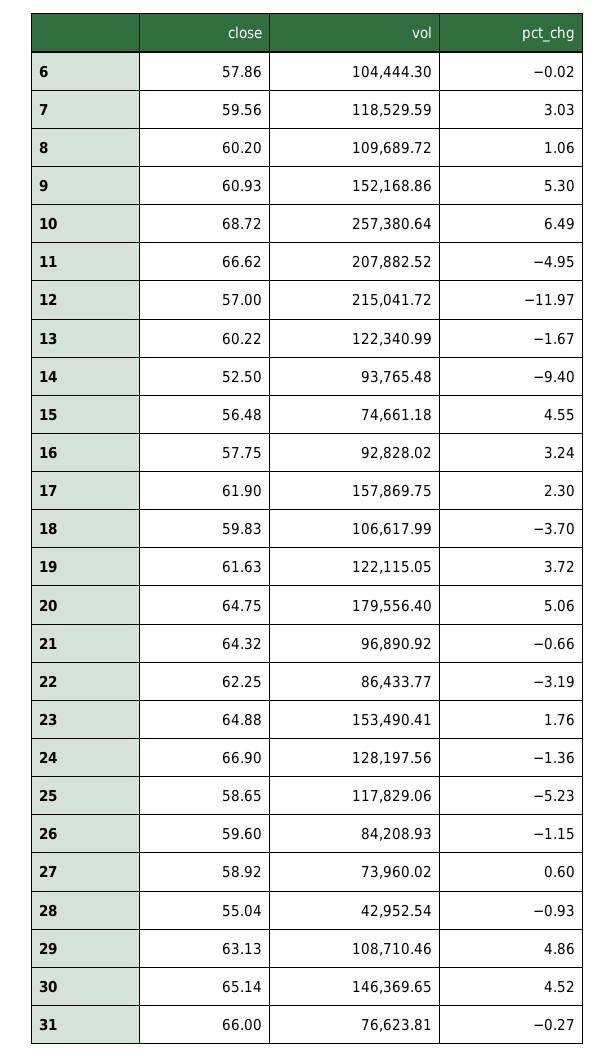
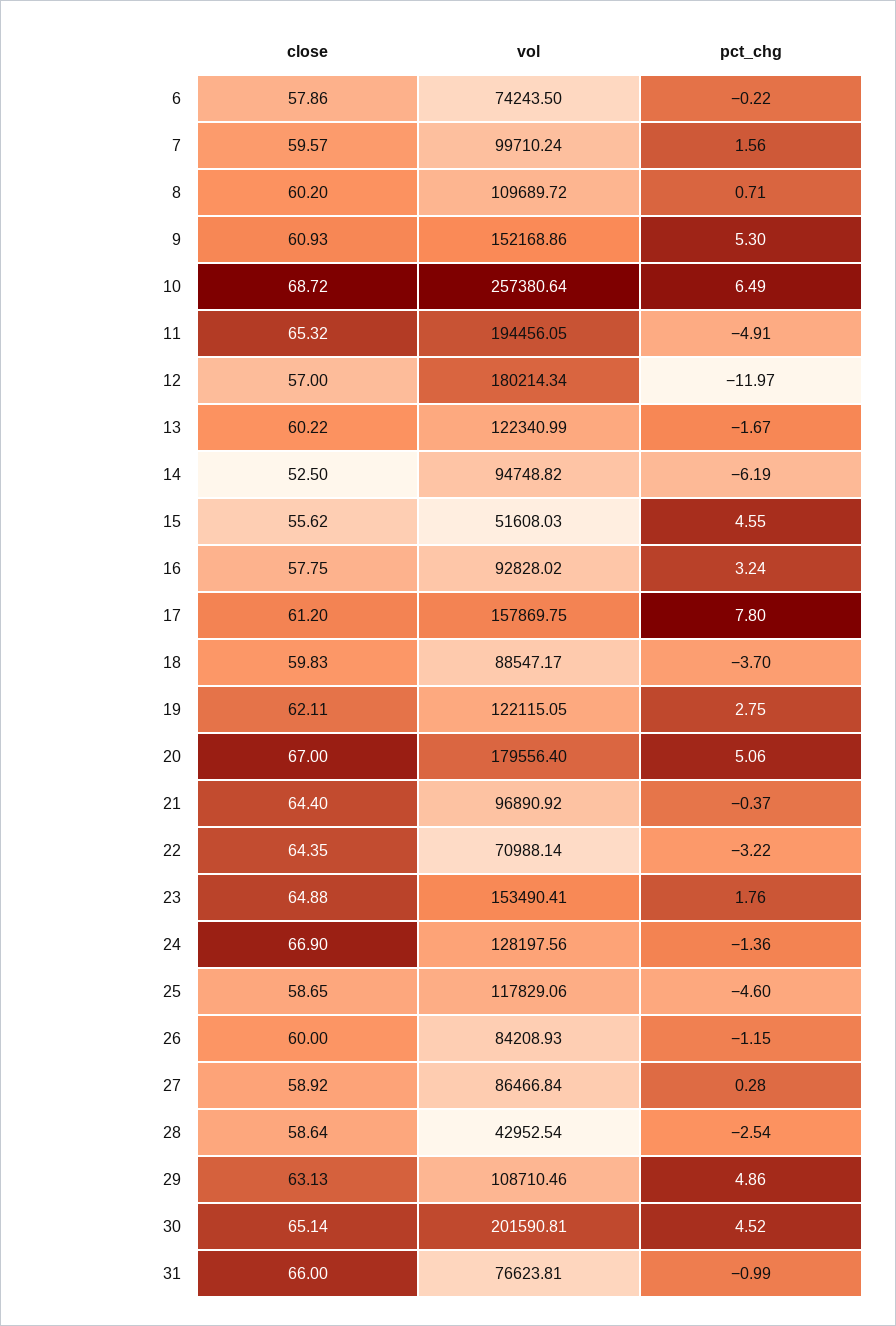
vol, 6: 104444.3 -> 74243.5
pct_chg, 6: -0.02 -> -0.22
close, 7: 59.56 -> 59.57
vol, 7: 118529.59 -> 99710.24
pct_chg, 7: 3.03 -> 1.56
pct_chg, 8: 1.06 -> 0.71
close, 11: 66.62 -> 65.32
vol, 11: 207882.52 -> 194456.05
pct_chg, 11: -4.95 -> -4.91
vol, 12: 215041.72 -> 180214.34
vol, 14: 93765.48 -> 94748.82
pct_chg, 14: -9.4 -> -6.19
close, 15: 56.48 -> 55.62
vol, 15: 74661.18 -> 51608.03
close, 17: 61.9 -> 61.2
pct_chg, 17: 2.3 -> 7.8
vol, 18: 106617.99 -> 88547.17
close, 19: 61.63 -> 62.11
pct_chg, 19: 3.72 -> 2.75
close, 20: 64.75 -> 67
close, 21: 64.32 -> 64.4
pct_chg, 21: -0.66 -> -0.37
close, 22: 62.25 -> 64.35
vol, 22: 86433.77 -> 70988.14
pct_chg, 22: -3.19 -> -3.22
pct_chg, 25: -5.23 -> -4.6
close, 26: 59.6 -> 60
vol, 27: 73960.02 -> 86466.84
pct_chg, 27: 0.6 -> 0.28
close, 28: 55.04 -> 58.64
pct_chg, 28: -0.93 -> -2.54
vol, 30: 146369.65 -> 201590.81
pct_chg, 31: -0.27 -> -0.99

